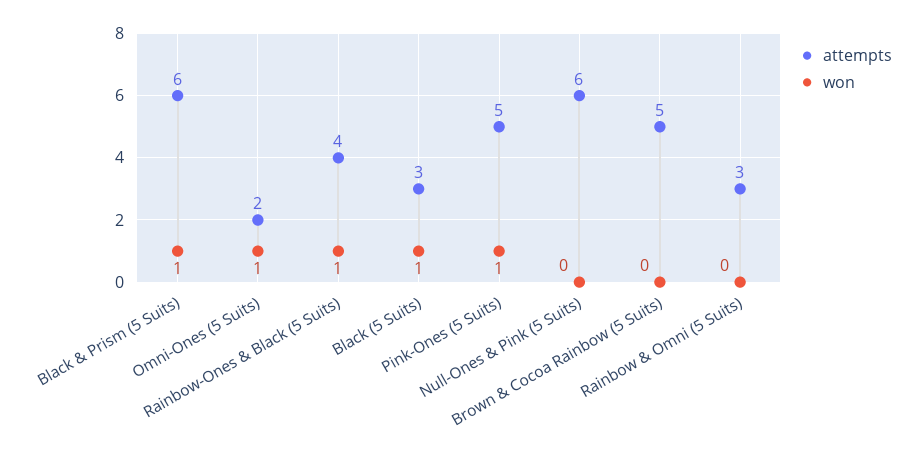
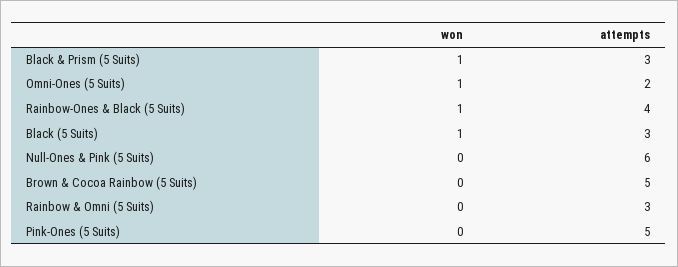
attempts, Black & Prism (5 Suits): 6 -> 3
won, Pink-Ones (5 Suits): 1 -> 0

